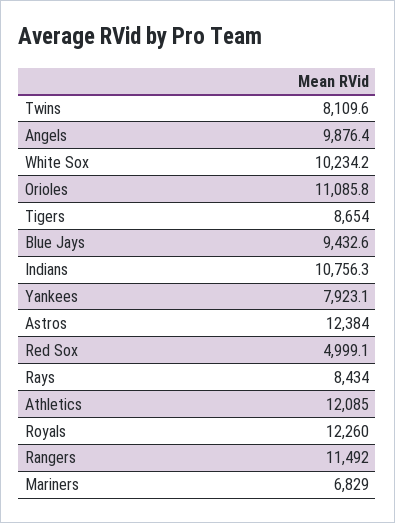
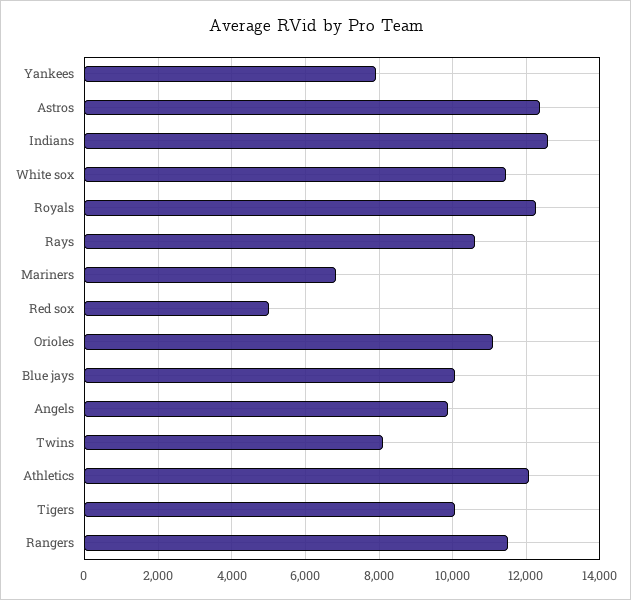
White Sox: 10234.2 -> 11400
Tigers: 8654 -> 10000
Blue Jays: 9432.6 -> 10000
Indians: 10756.3 -> 12600
Rays: 8434 -> 10600

